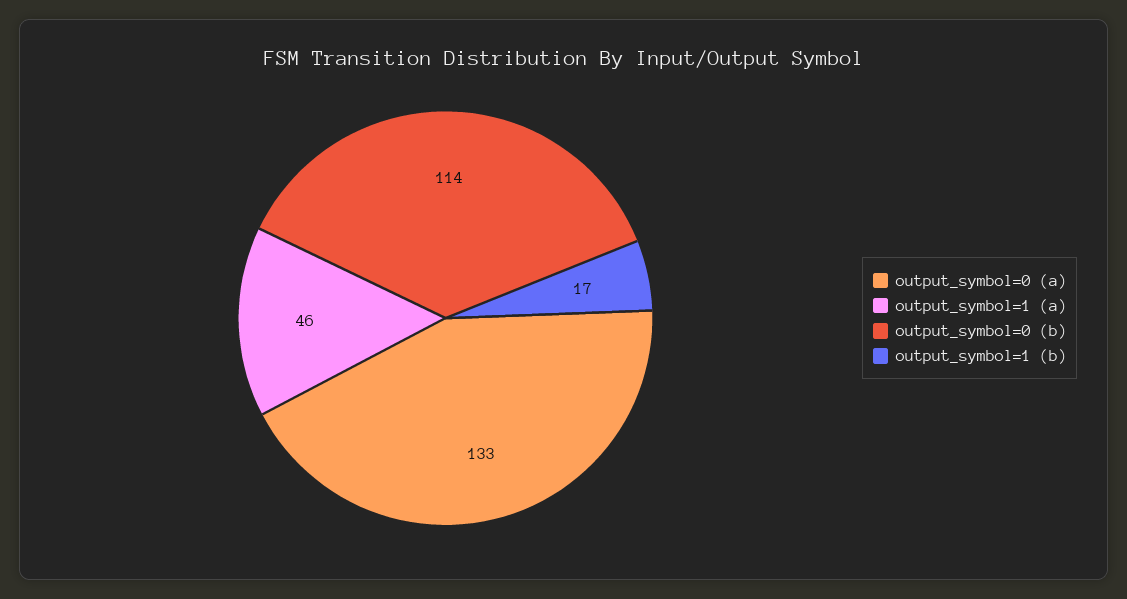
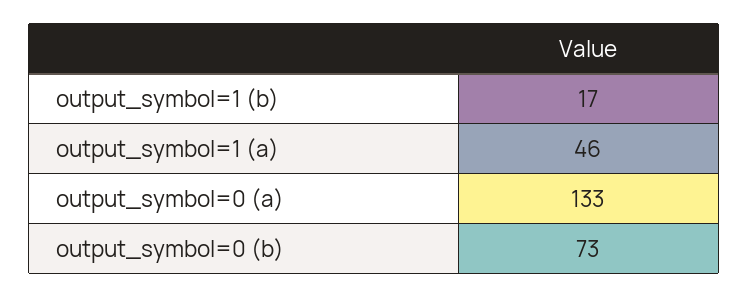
output_symbol=0 (b): 114 -> 73

